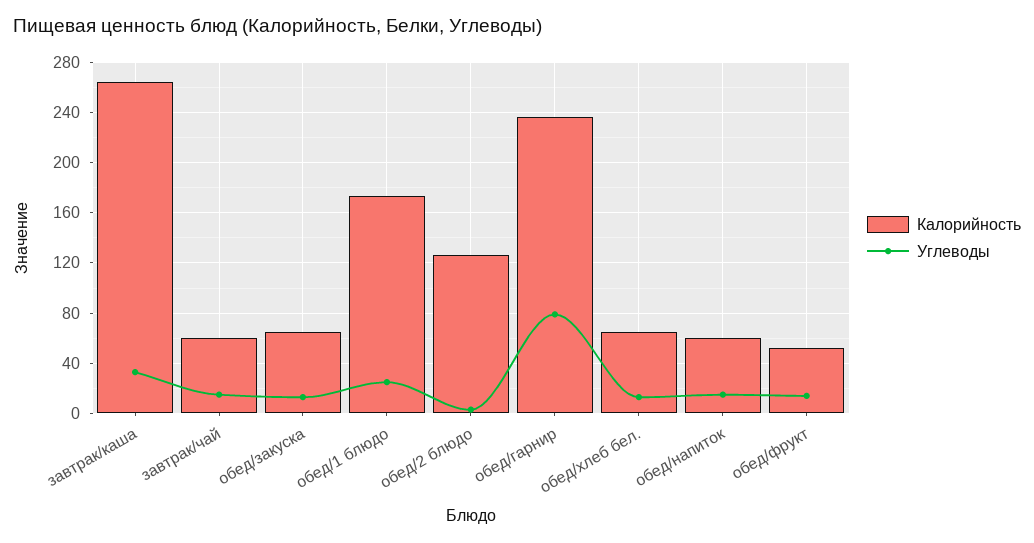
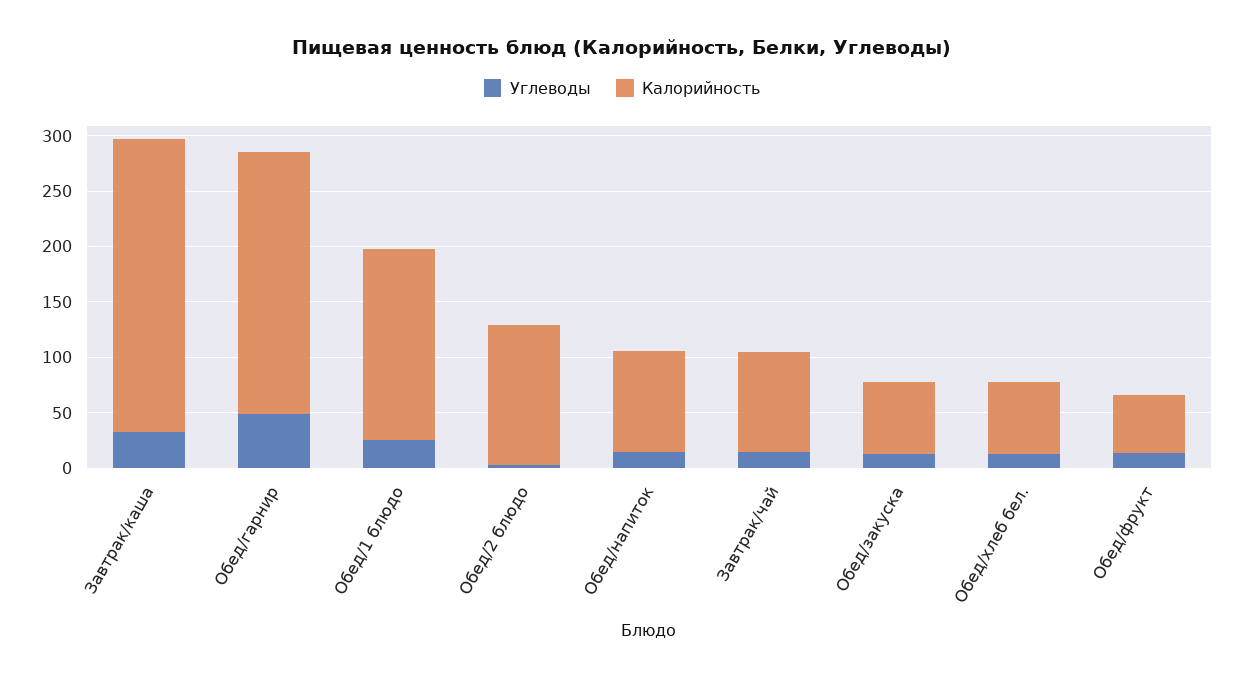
Калорийность, завтрак/чай: 60 -> 90
Углеводы, обед/гарнир: 80 -> 50
Калорийность, обед/напиток: 60 -> 90

